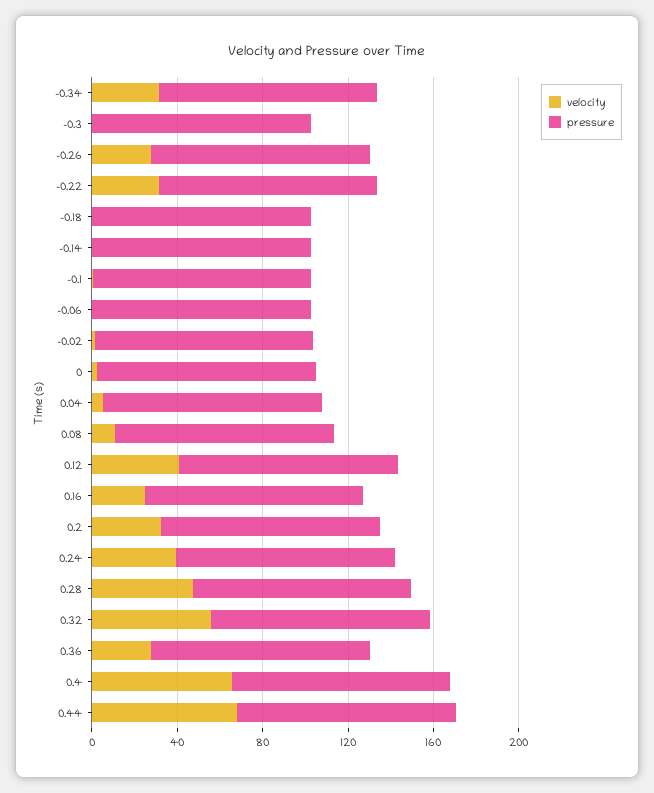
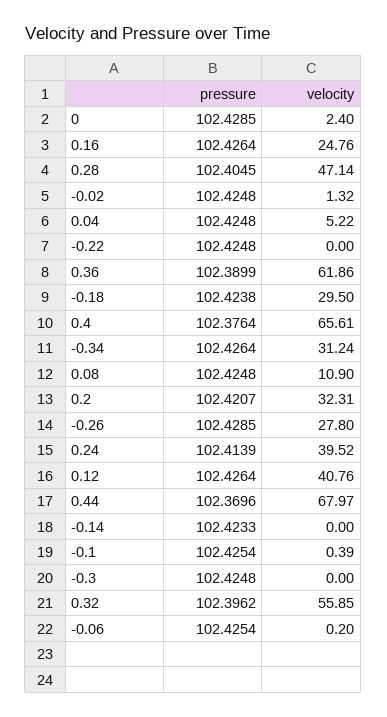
velocity, -0.22: 30 -> 0
velocity, -0.18: 0 -> 29.5
velocity, 0.36: 30 -> 61.86

